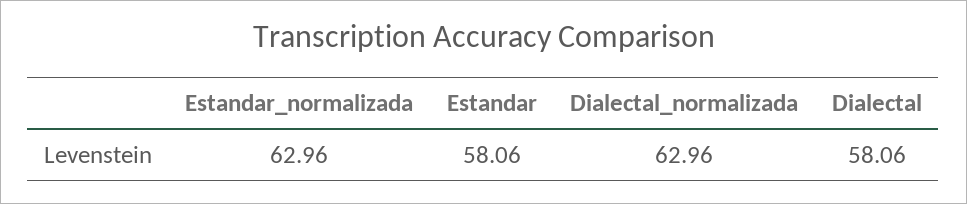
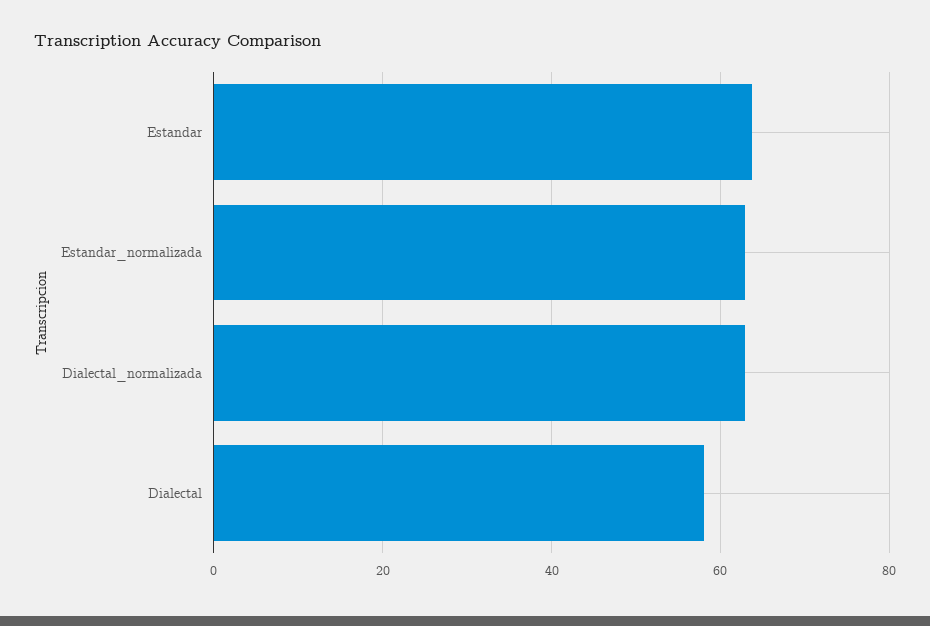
Estandar: 58.06 -> 64

